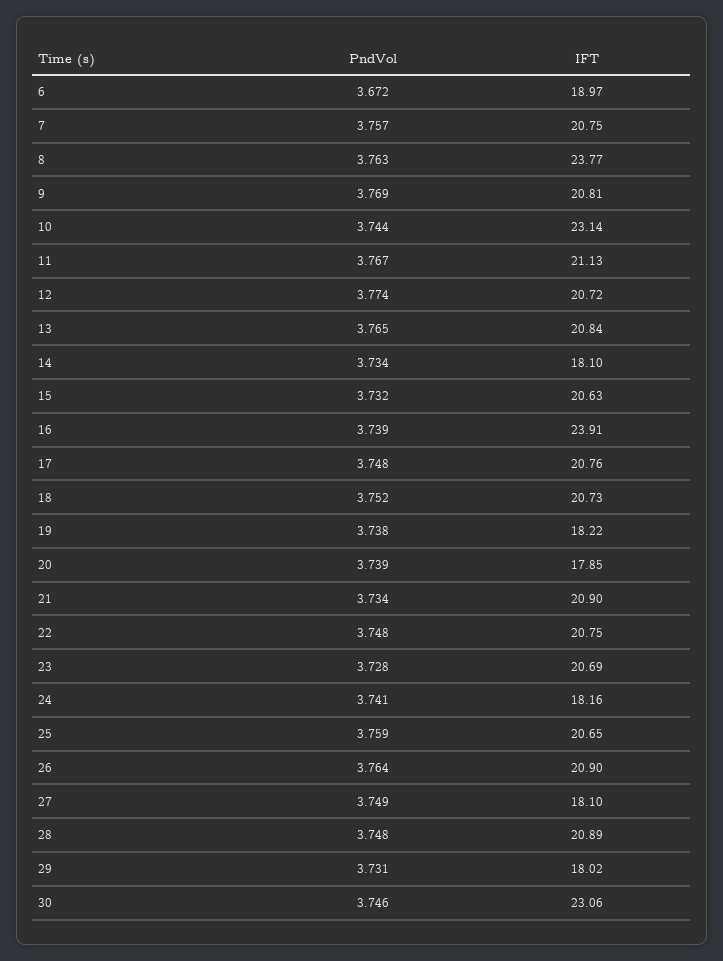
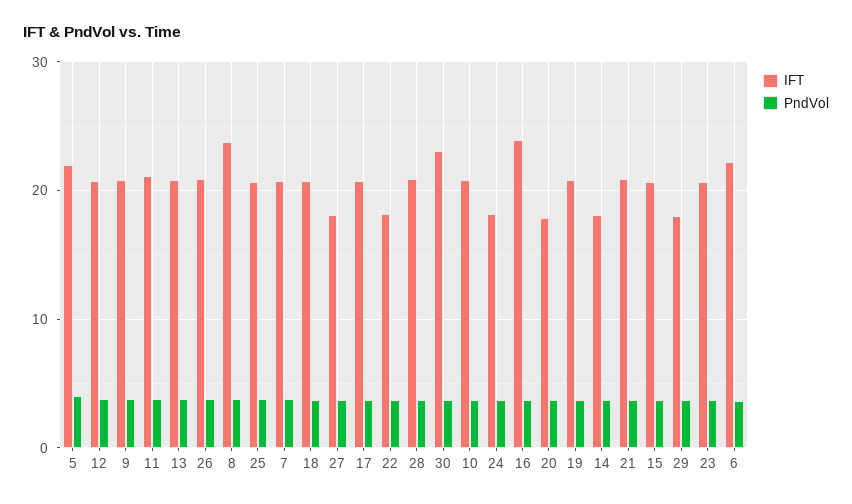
IFT, 6: 18.97 -> 22
IFT, 10: 23.14 -> 21
IFT, 19: 18.22 -> 21
IFT, 22: 20.75 -> 18
IFT, 5: none -> 22
PndVol, 5: none -> 4

